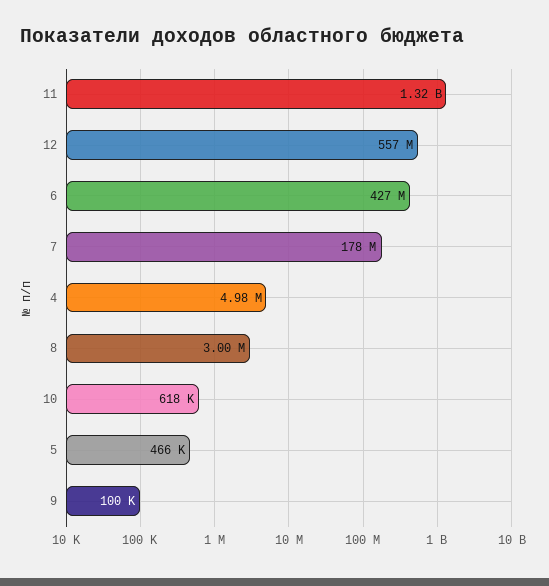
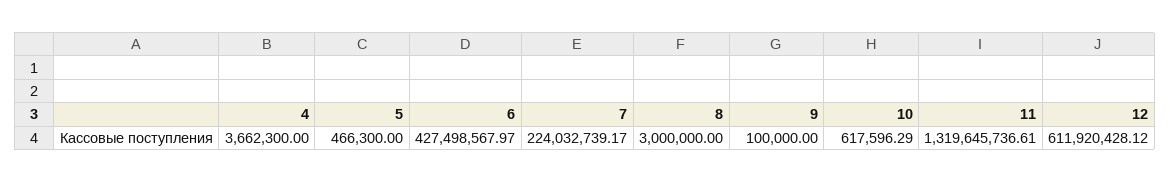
12: 557000000 -> 611920428.12
7: 178000000 -> 224032739.17
4: 4980000 -> 3662300

